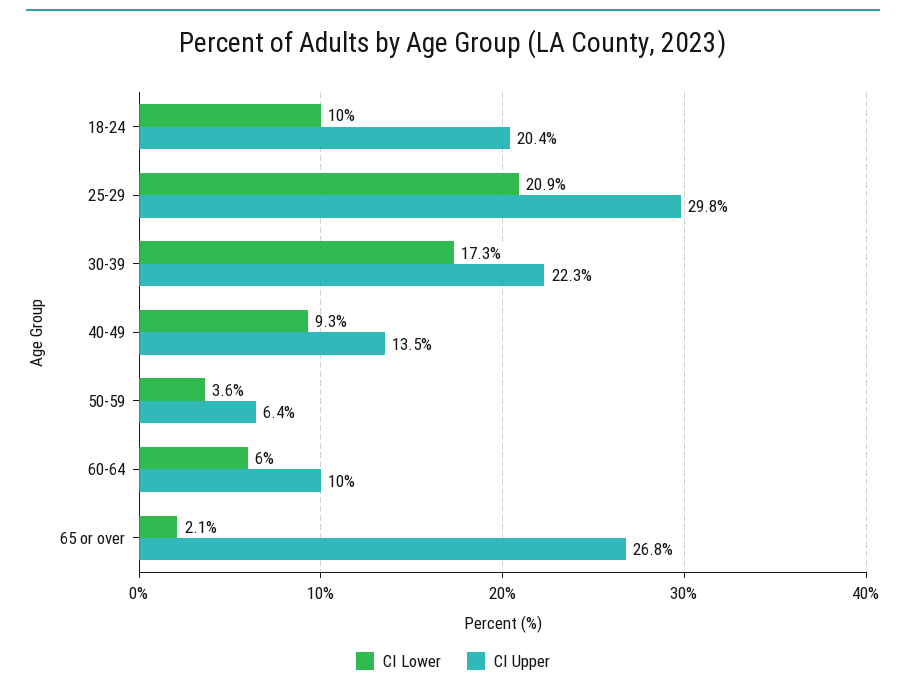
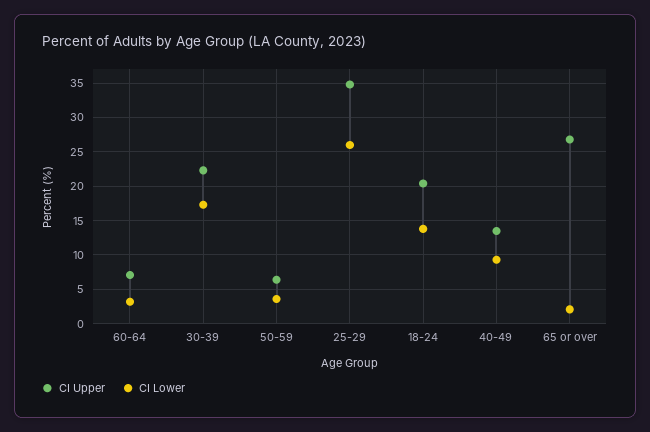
CI Lower, 18-24: 10 -> 14
CI Lower, 25-29: 20.9 -> 26
CI Upper, 25-29: 29.8 -> 35
CI Lower, 60-64: 6 -> 3
CI Upper, 60-64: 10 -> 7

